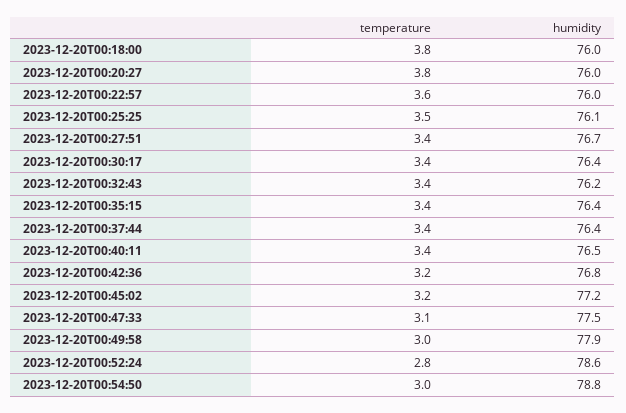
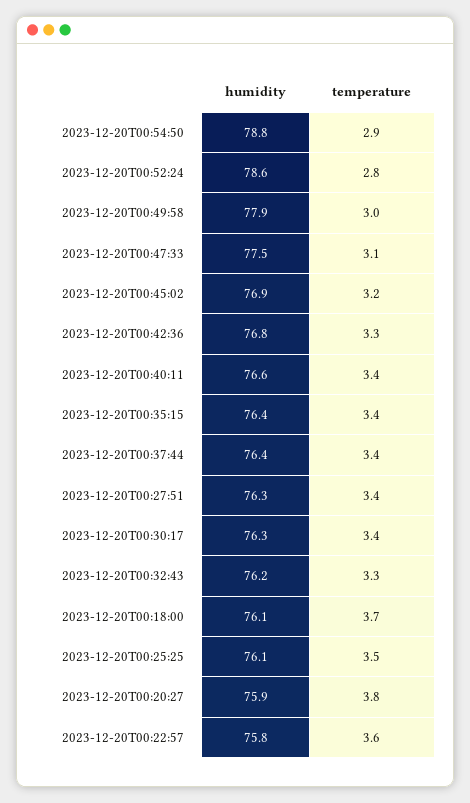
temperature, 2023-12-20T00:18:00: 3.8 -> 3.7
humidity, 2023-12-20T00:18:00: 76 -> 76.1
humidity, 2023-12-20T00:20:27: 76 -> 75.9
humidity, 2023-12-20T00:22:57: 76 -> 75.8
humidity, 2023-12-20T00:27:51: 76.7 -> 76.3
humidity, 2023-12-20T00:30:17: 76.4 -> 76.3
temperature, 2023-12-20T00:32:43: 3.4 -> 3.3
humidity, 2023-12-20T00:40:11: 76.5 -> 76.6
temperature, 2023-12-20T00:42:36: 3.2 -> 3.3
humidity, 2023-12-20T00:45:02: 77.2 -> 76.9
temperature, 2023-12-20T00:54:50: 3 -> 2.9

